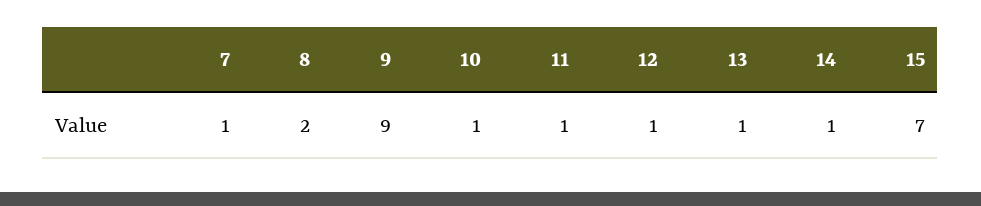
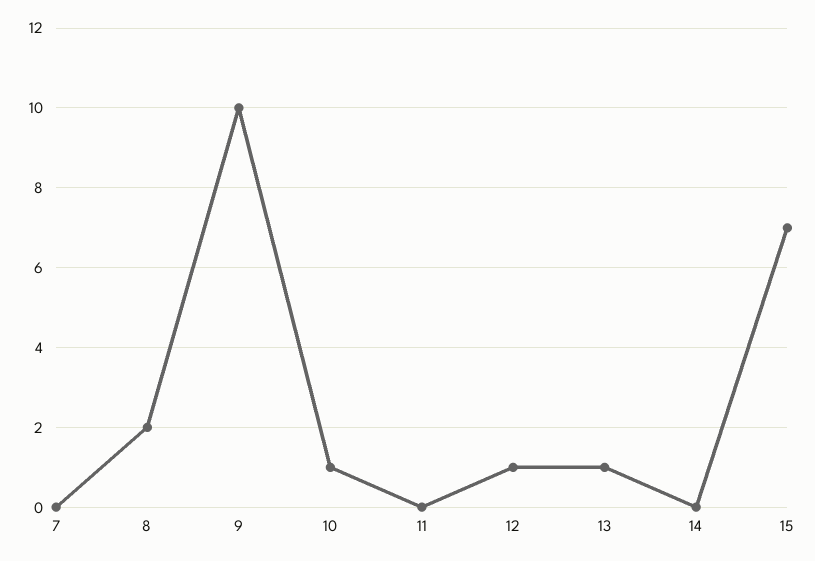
7: 1 -> 0
9: 9 -> 10
11: 1 -> 0
14: 1 -> 0

